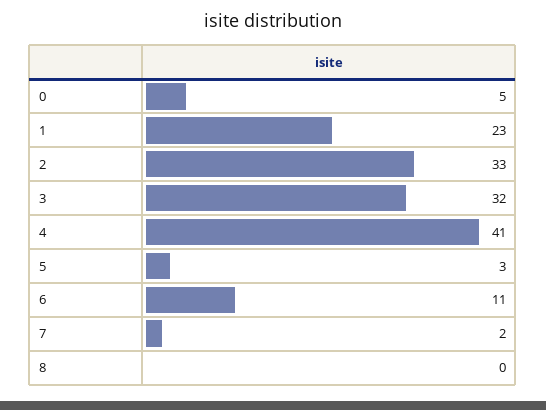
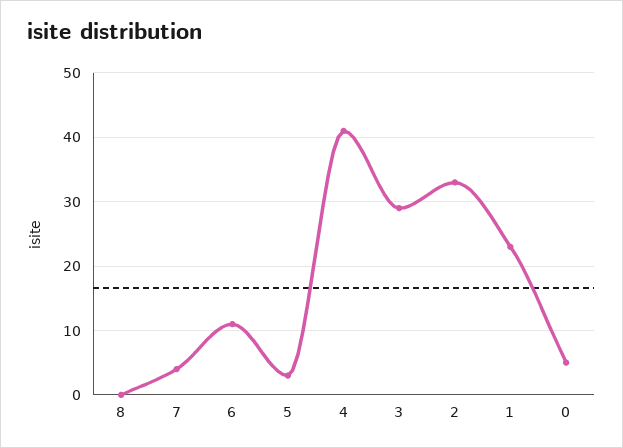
3: 32 -> 29
7: 2 -> 4

